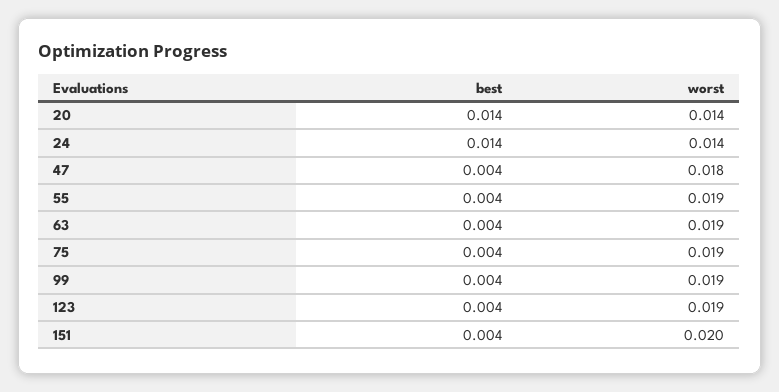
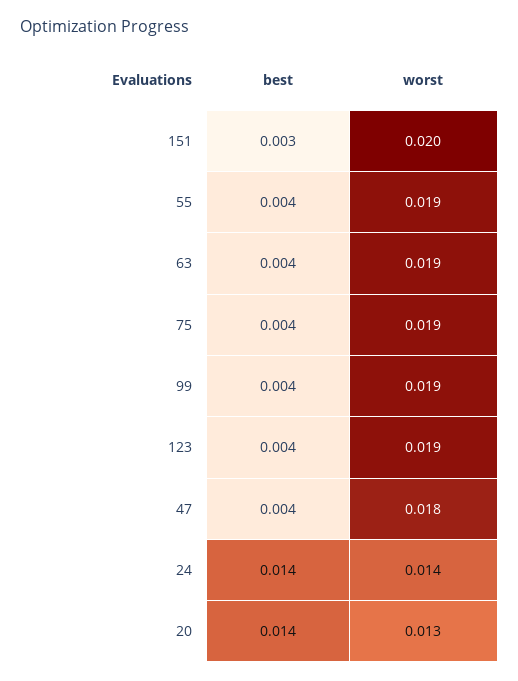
worst, 20: 0.014 -> 0.013
best, 151: 0.004 -> 0.003

